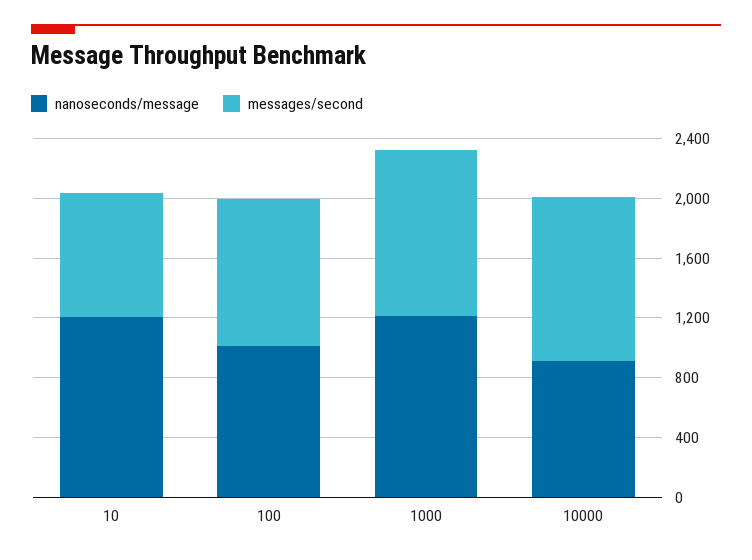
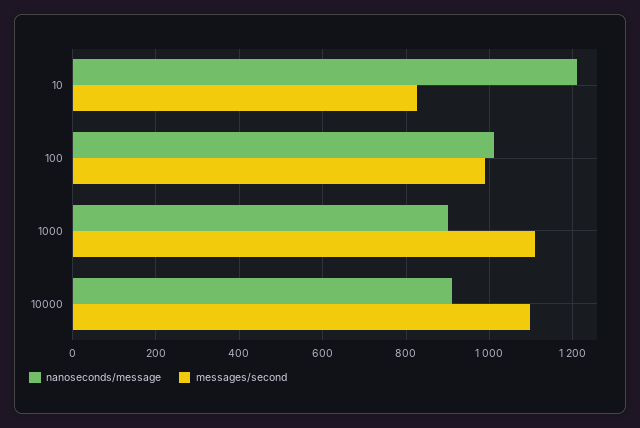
nanoseconds/message, 1000: 1200 -> 900

